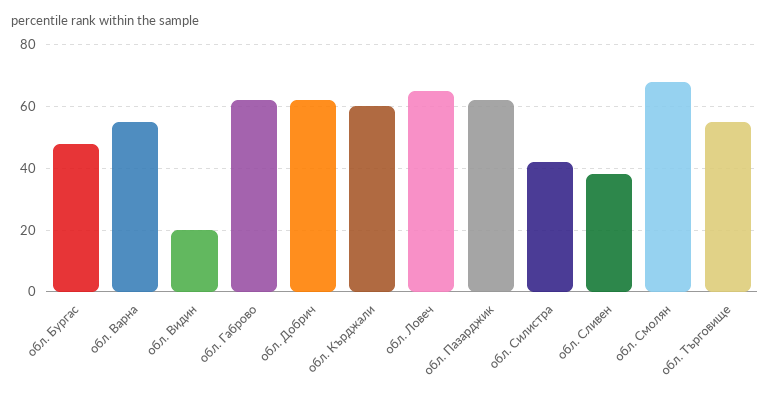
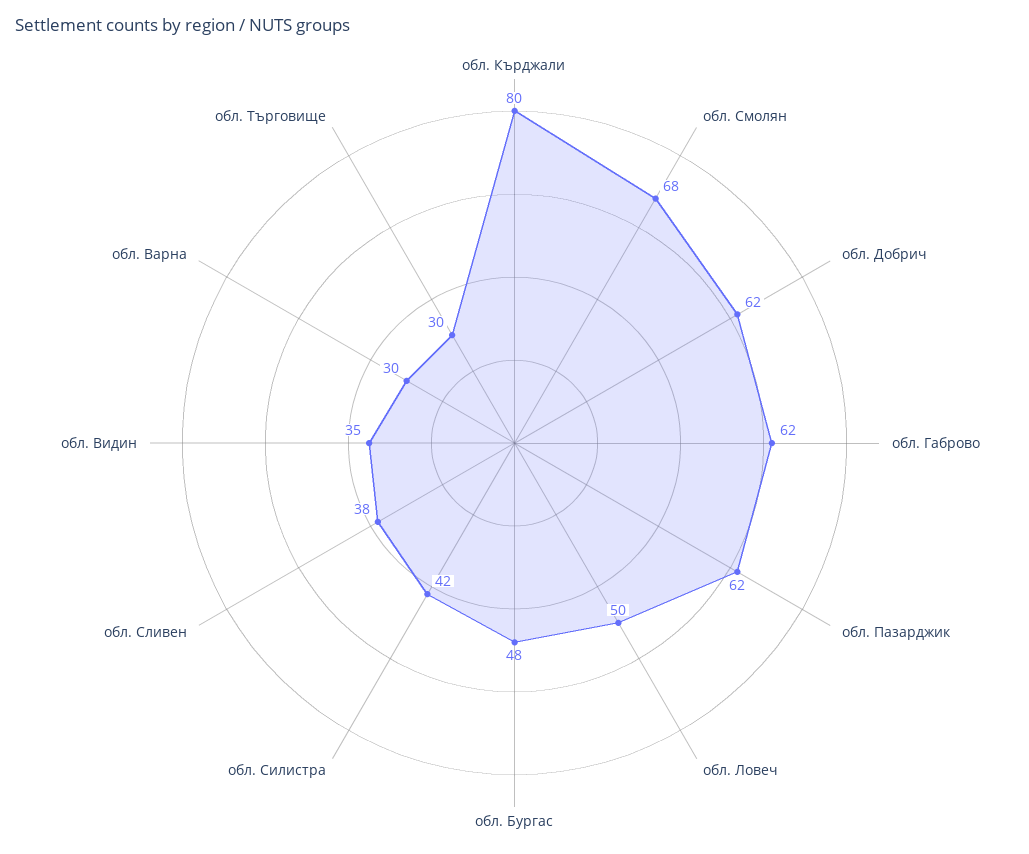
обл. Варна: 55 -> 30
обл. Видин: 20 -> 35
обл. Кърджали: 60 -> 80
обл. Ловеч: 65 -> 50
обл. Търговище: 55 -> 30

